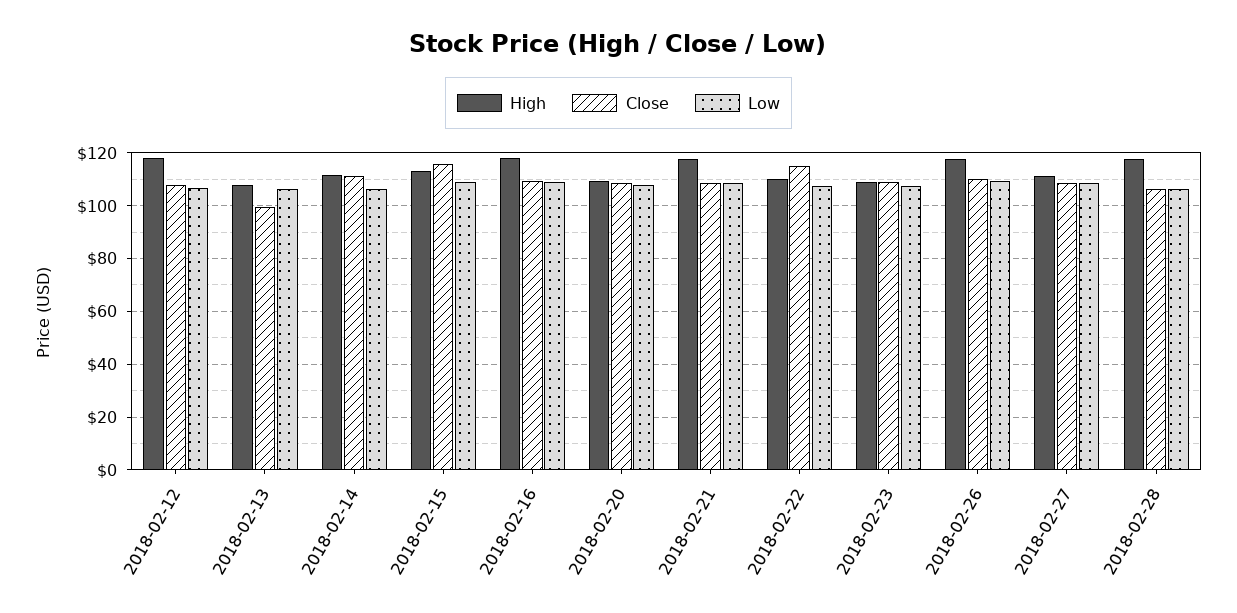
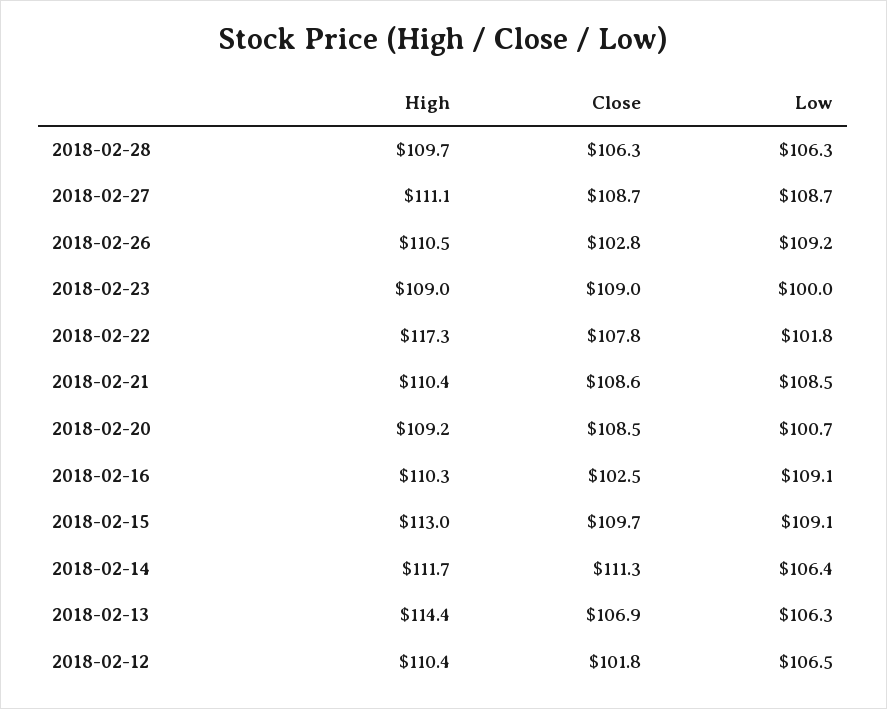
High, 2018-02-12: 117.5 -> 110.4
Close, 2018-02-12: 107.5 -> 101.8
High, 2018-02-13: 107.5 -> 114.4
Close, 2018-02-13: 100 -> 106.9
Close, 2018-02-15: 115 -> 109.7
High, 2018-02-16: 117.5 -> 110.3
Close, 2018-02-16: 110 -> 102.5
Low, 2018-02-20: 107.5 -> 100.7
High, 2018-02-21: 117.5 -> 110.4
High, 2018-02-22: 110 -> 117.3
Close, 2018-02-22: 115 -> 107.8
Low, 2018-02-22: 107.5 -> 101.8
Low, 2018-02-23: 107.5 -> 100
High, 2018-02-26: 117.5 -> 110.5
Close, 2018-02-26: 110 -> 102.8
High, 2018-02-28: 117.5 -> 109.7

